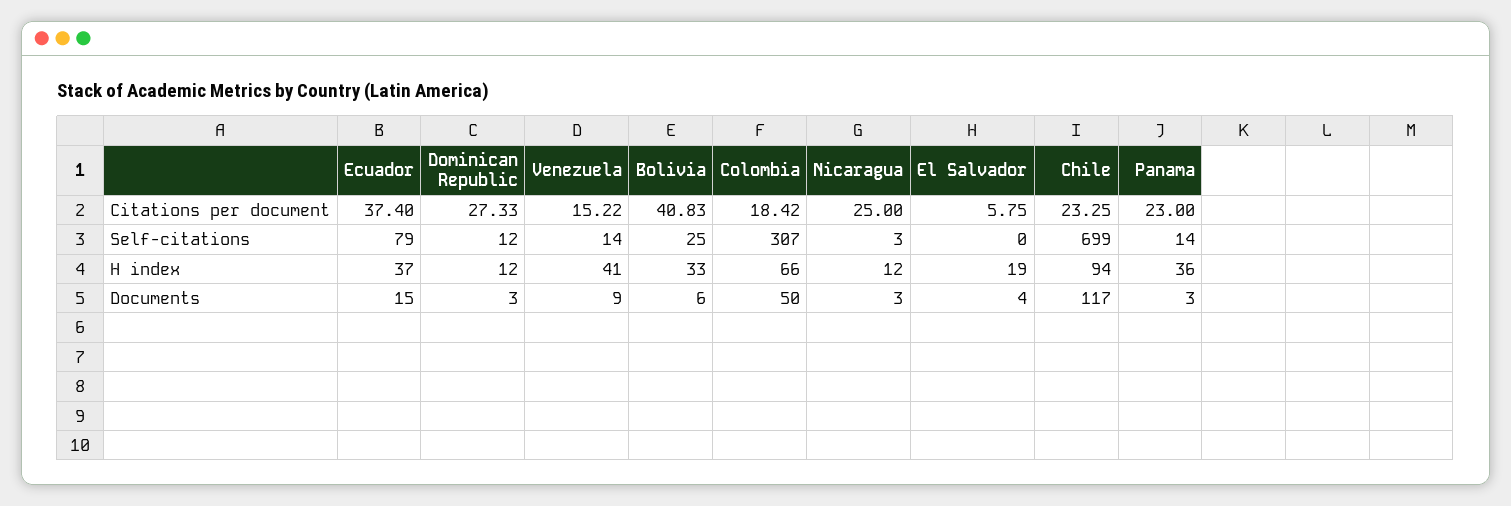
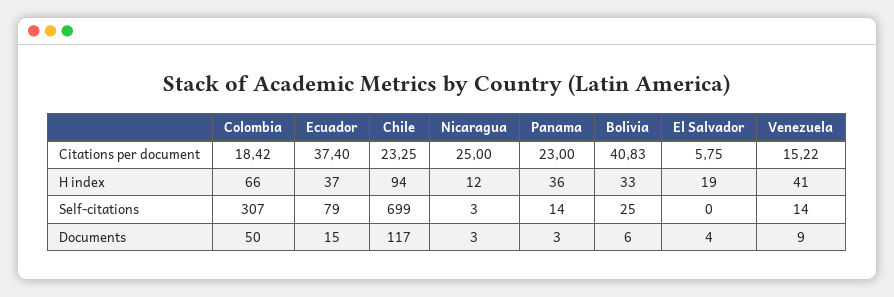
Dominican Republic, Citations per document: 27.33 -> none
Dominican Republic, Self-citations: 12 -> none
Dominican Republic, H index: 12 -> none
Dominican Republic, Documents: 3 -> none

